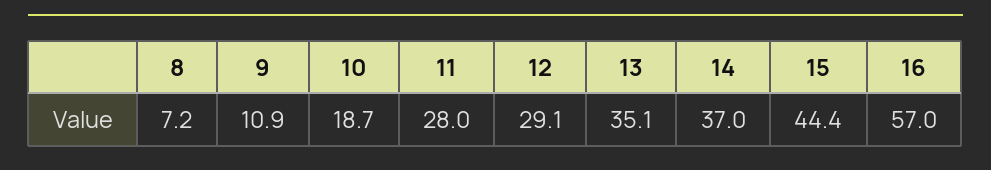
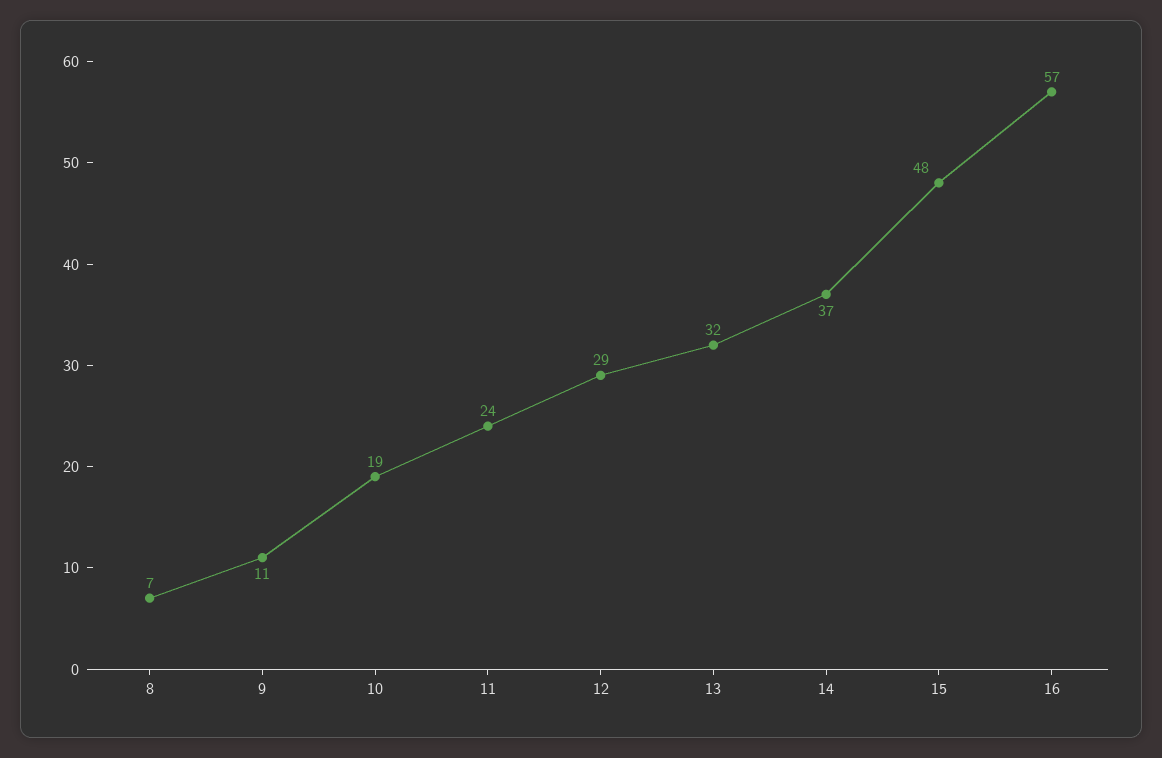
11: 28 -> 24
13: 35.1 -> 32
15: 44.4 -> 48

